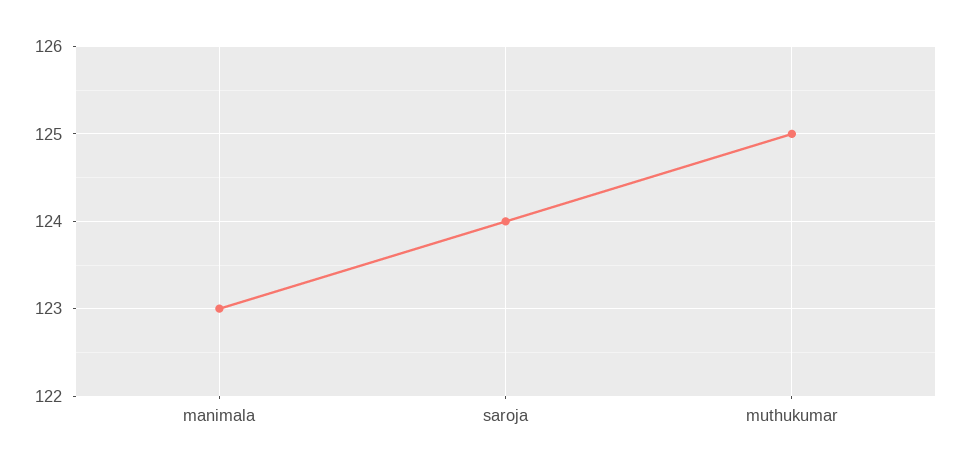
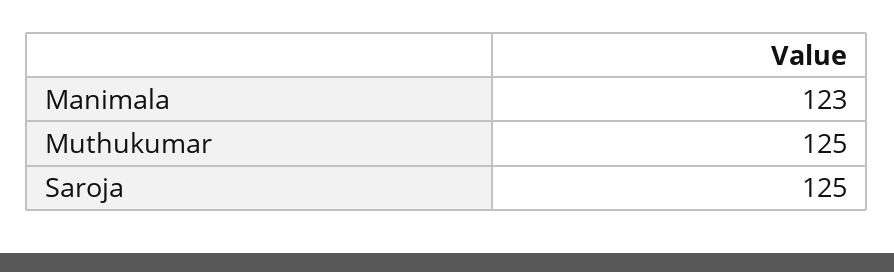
saroja: 124 -> 125

